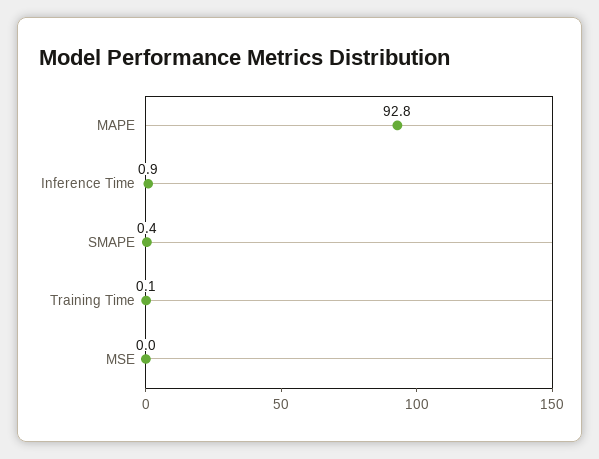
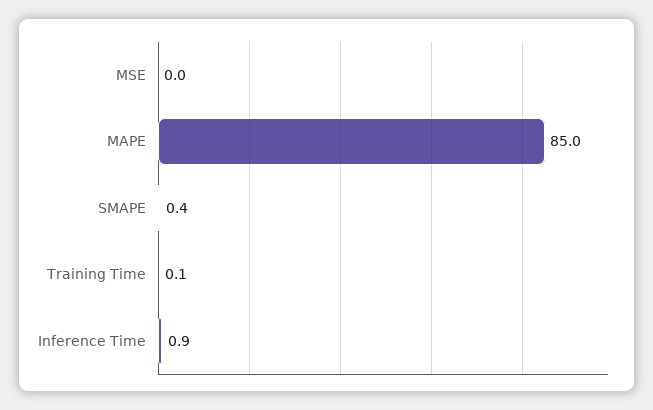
MAPE: 92.8 -> 85

